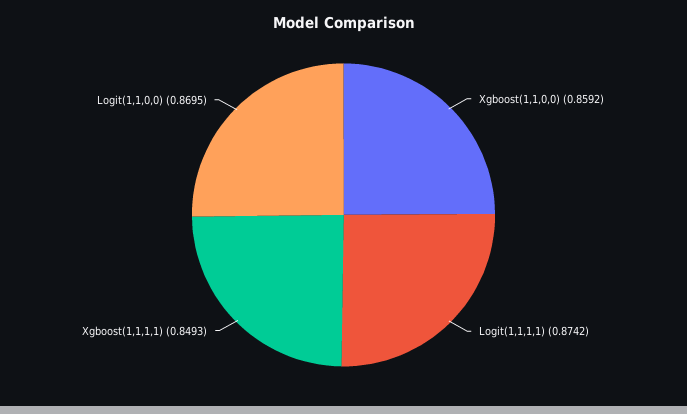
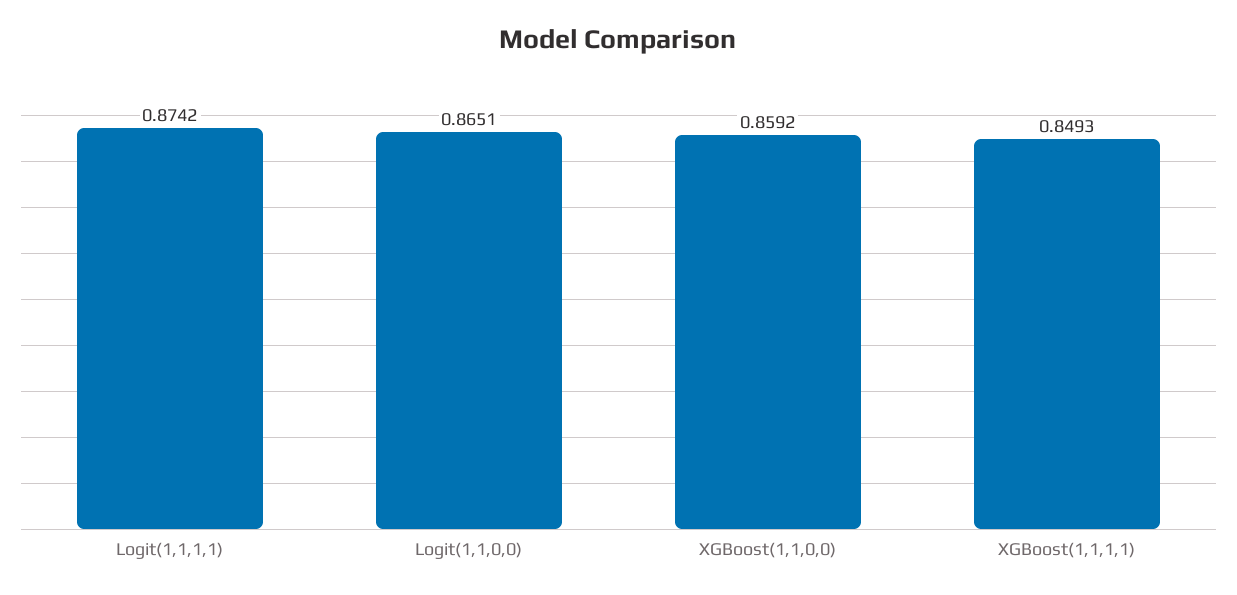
Logit(1,1,0,0): 0.8695 -> 0.8651

